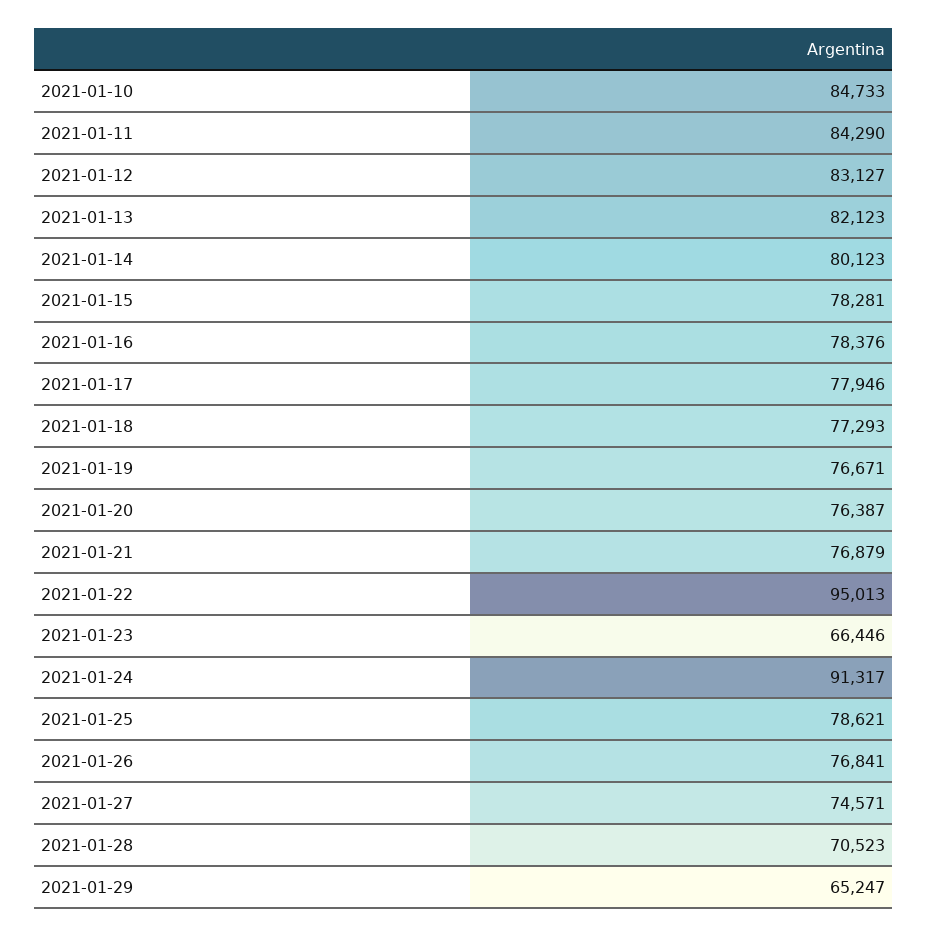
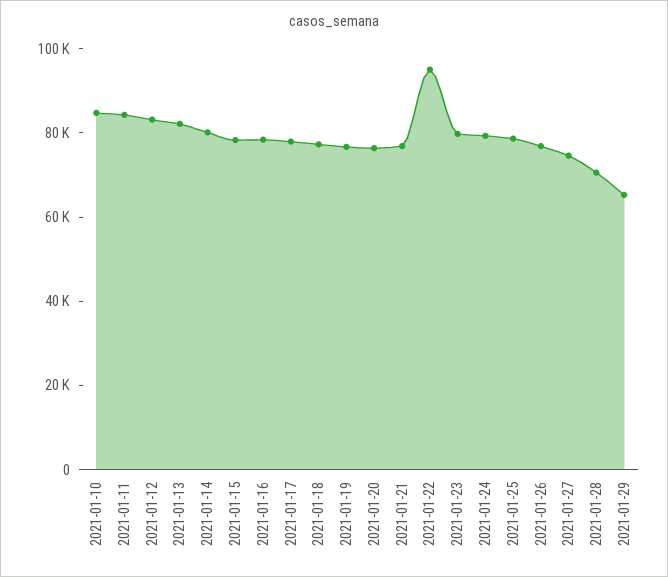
2021-01-23: 66446 -> 80000
2021-01-24: 91317 -> 80000

